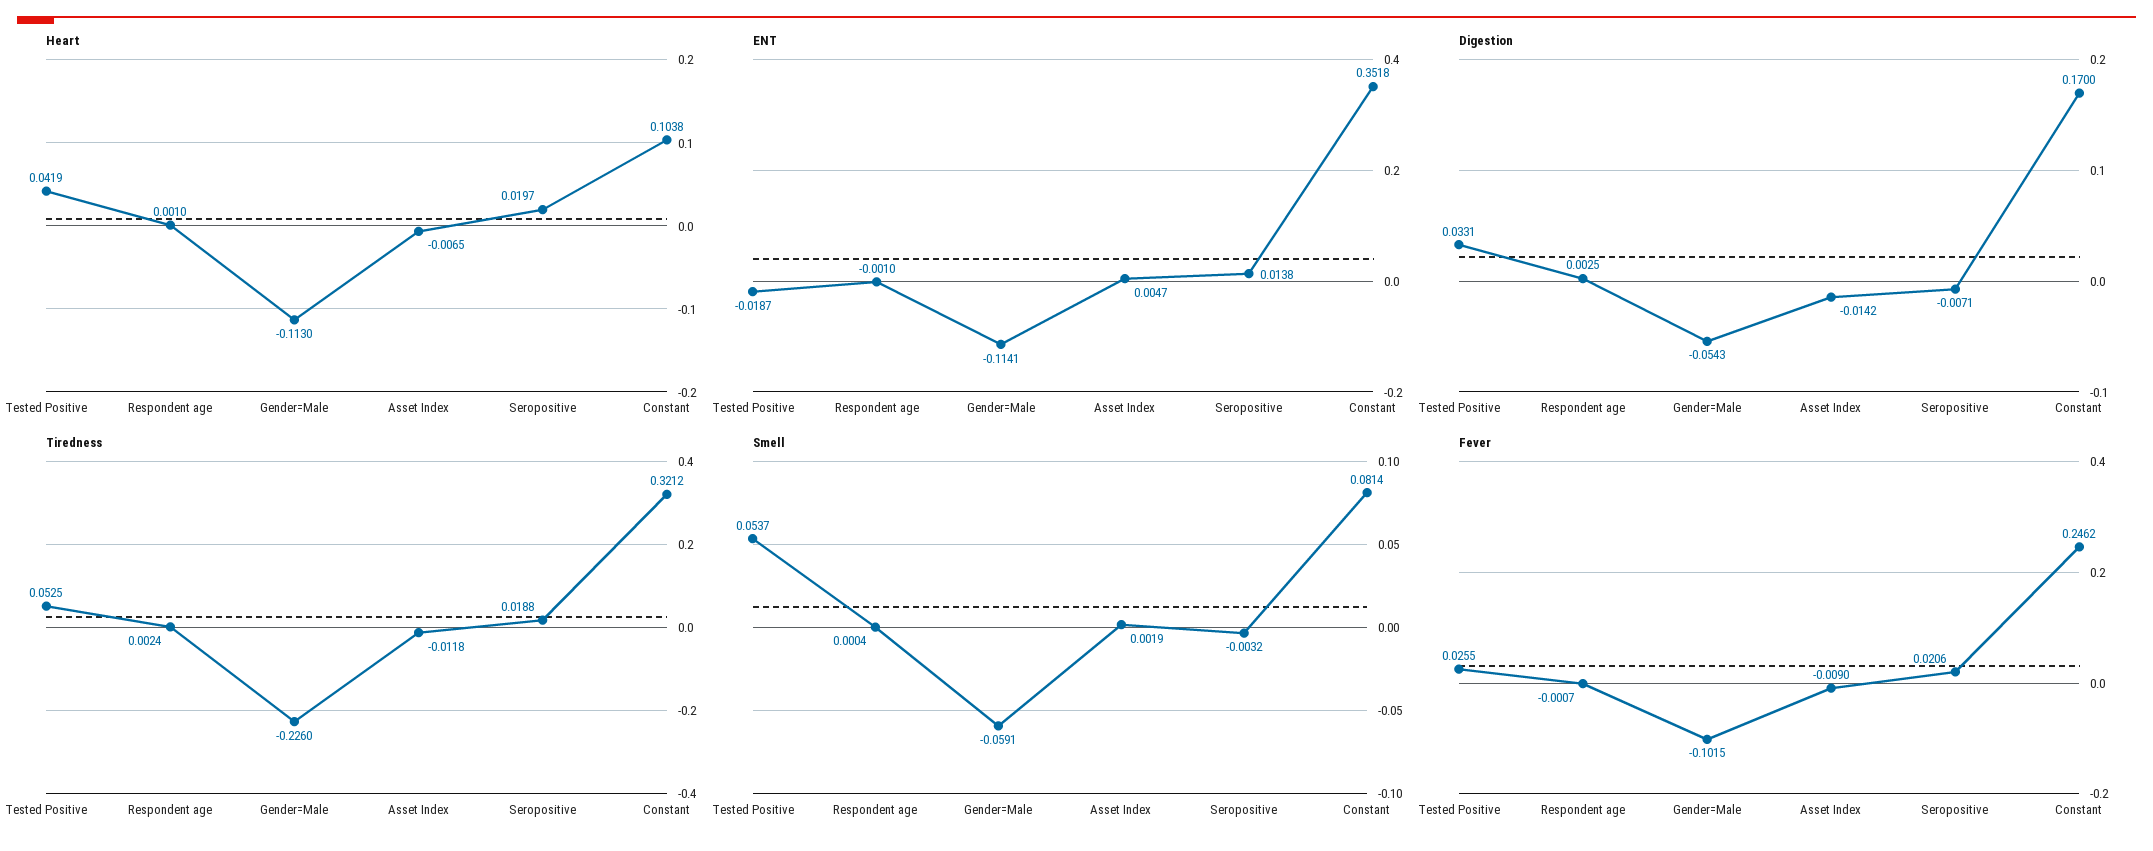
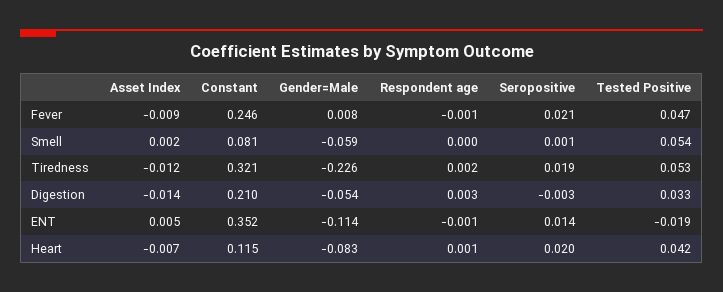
Heart, Gender=Male: -0.113 -> -0.083
Heart, Constant: 0.1038 -> 0.115
Digestion, Seropositive: -0.0071 -> -0.003
Digestion, Constant: 0.17 -> 0.21
Smell, Seropositive: -0.0032 -> 0.001
Fever, Tested Positive: 0.0255 -> 0.047
Fever, Gender=Male: -0.1015 -> 0.008

